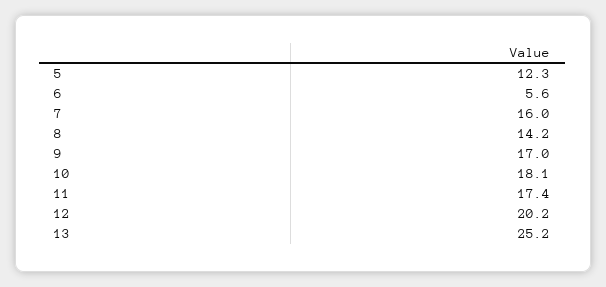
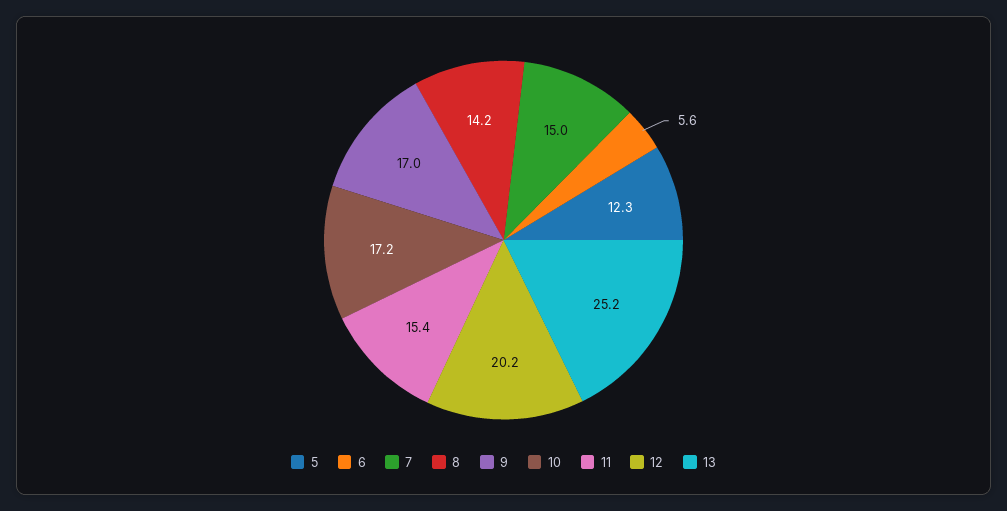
7: 16 -> 15
10: 18.1 -> 17.2
11: 17.4 -> 15.4

